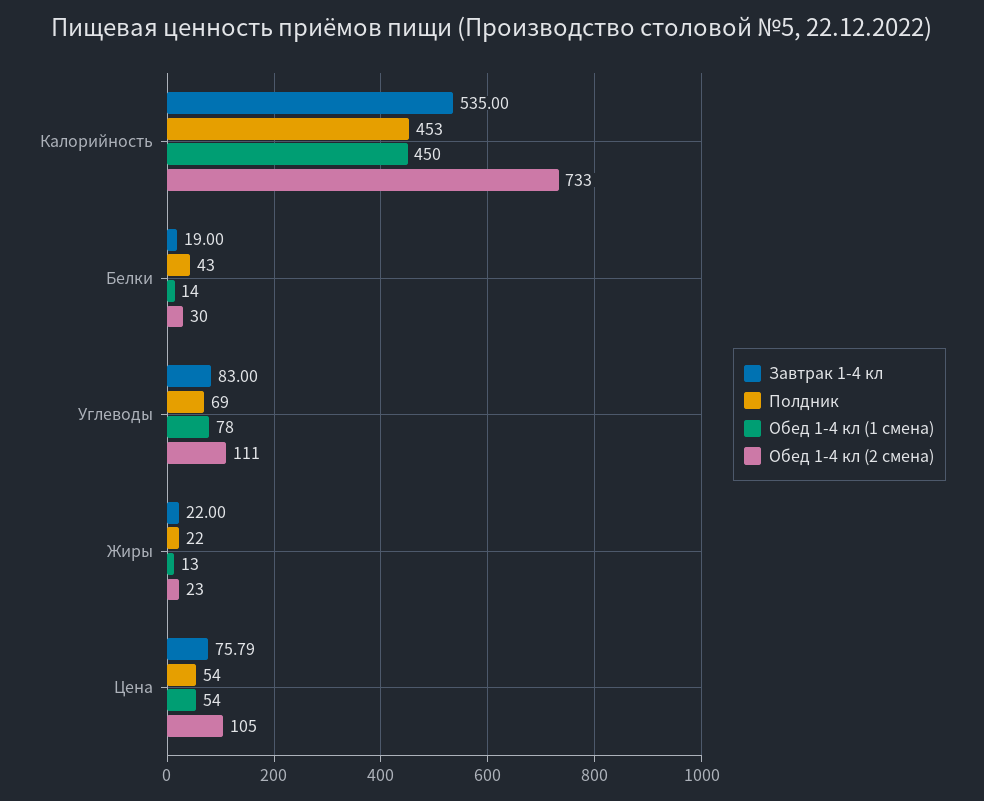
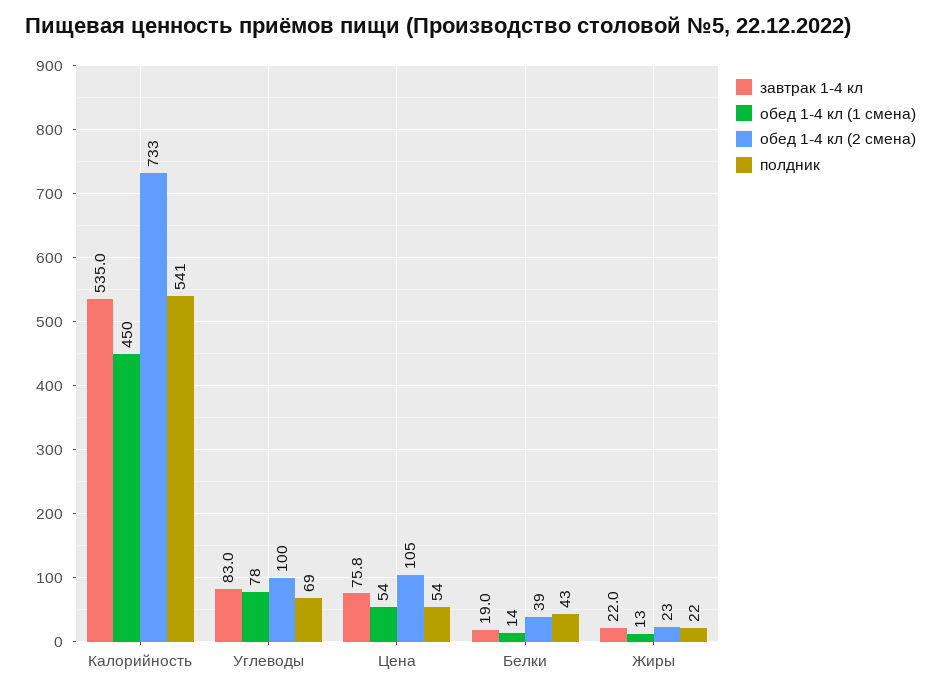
Полдник, Калорийность: 453 -> 541
Обед 1-4 кл (2 смена), Белки: 30 -> 39
Обед 1-4 кл (2 смена), Углеводы: 111 -> 100

